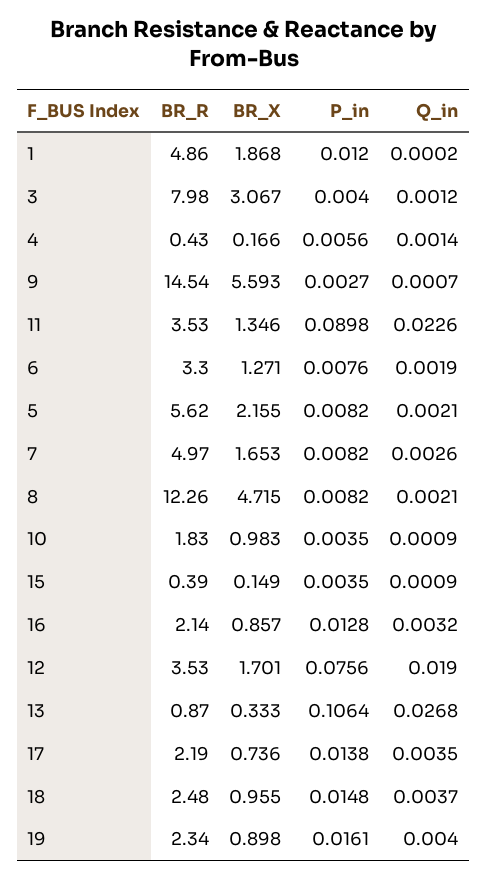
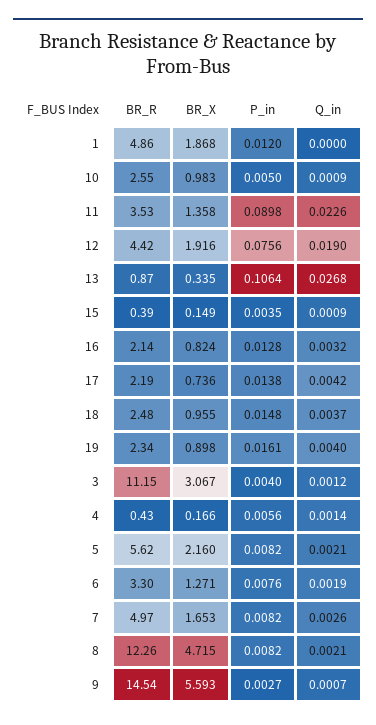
Q_in, 1: 0.0002 -> 0
BR_R, 3: 7.98 -> 11.15
BR_X, 11: 1.346 -> 1.358
BR_X, 5: 2.155 -> 2.16
BR_R, 10: 1.83 -> 2.55
P_in, 10: 0.0035 -> 0.005
BR_X, 16: 0.857 -> 0.824
BR_R, 12: 3.53 -> 4.42
BR_X, 12: 1.701 -> 1.916
BR_X, 13: 0.333 -> 0.335
Q_in, 17: 0.0035 -> 0.0042

